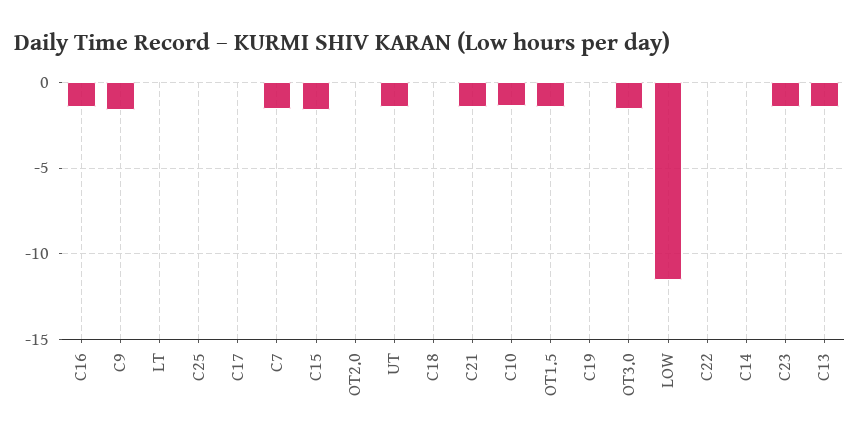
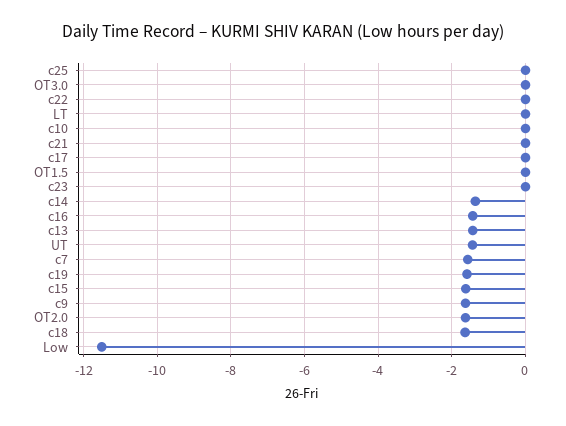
OT2.0: 0 -> -1.6
C18: 0 -> -1.6
C21: -1.5 -> 0
C10: -1.5 -> 0
OT1.5: -1.5 -> 0
C19: 0 -> -1.6
OT3.0: -1.5 -> 0
C14: 0 -> -1.4
C23: -1.5 -> 0

